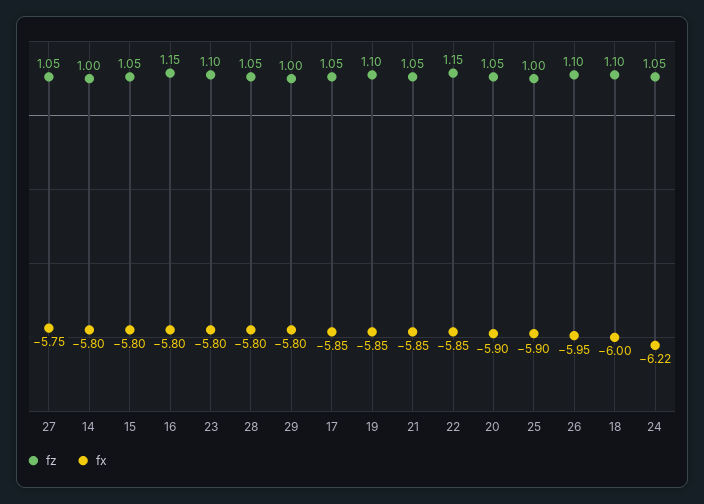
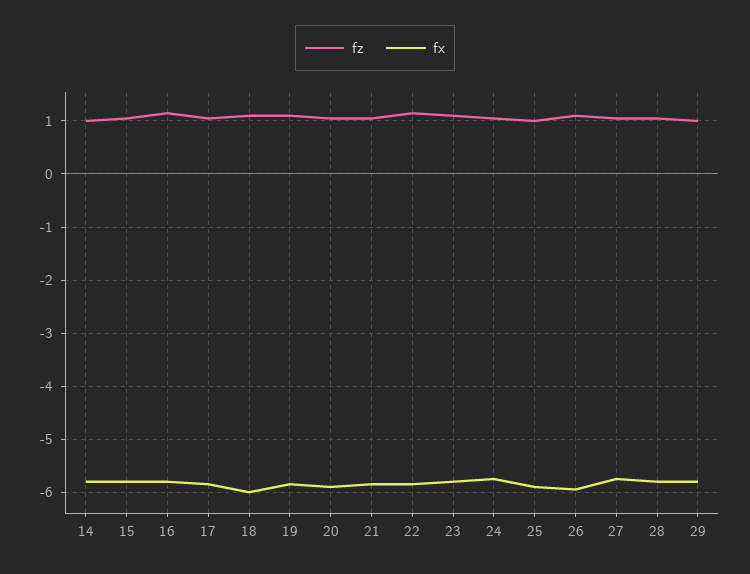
fx, 24: -6.22 -> -5.8

